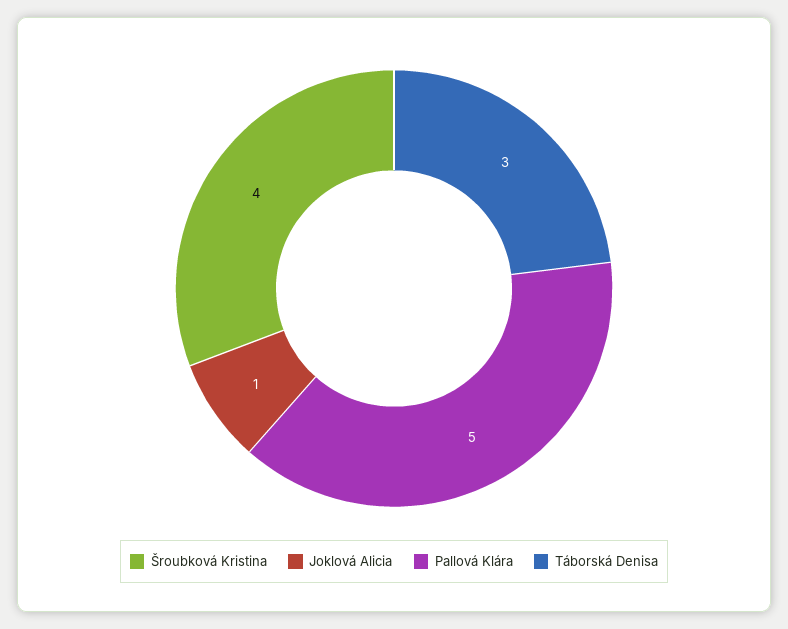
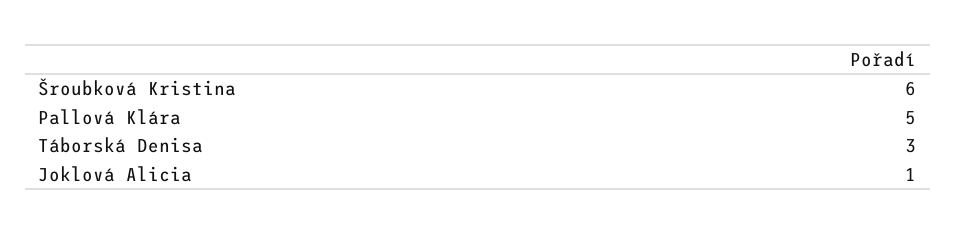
Šroubková Kristina: 4 -> 6

